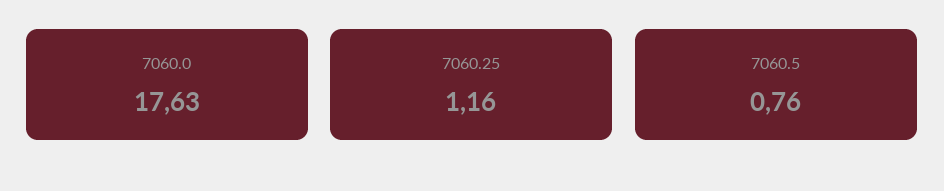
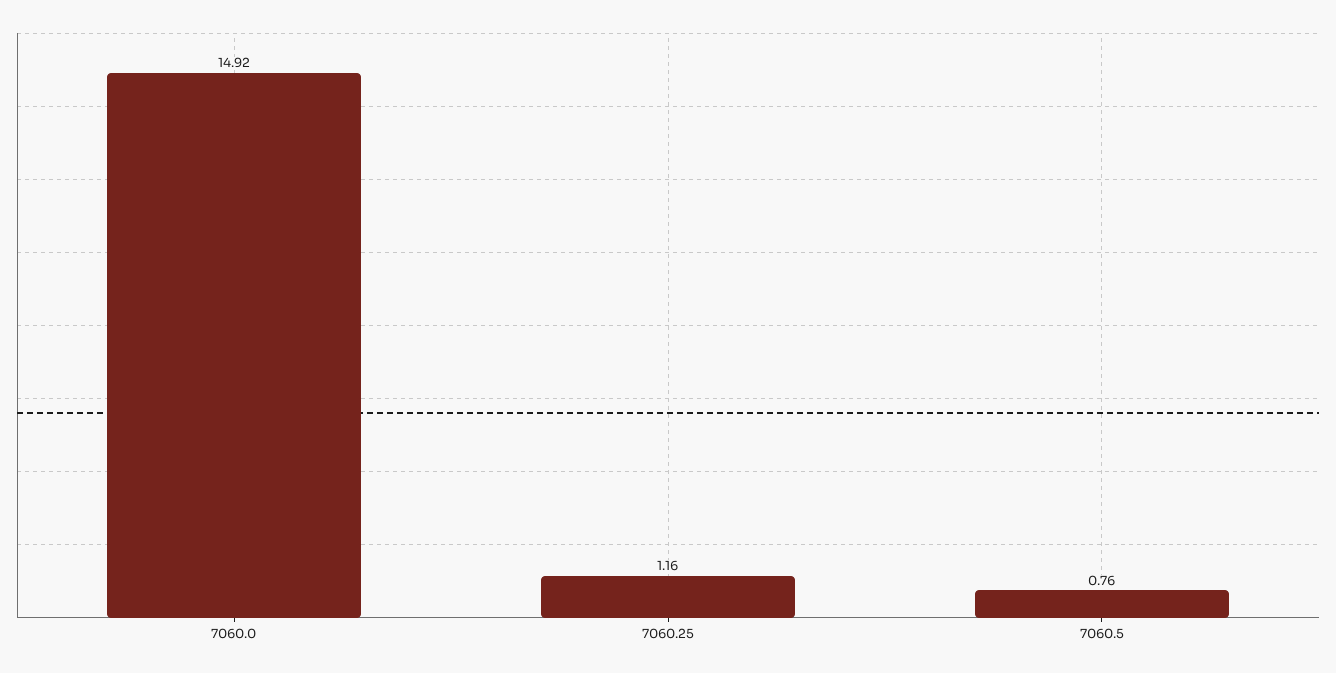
7060.0: 17.63 -> 14.92

